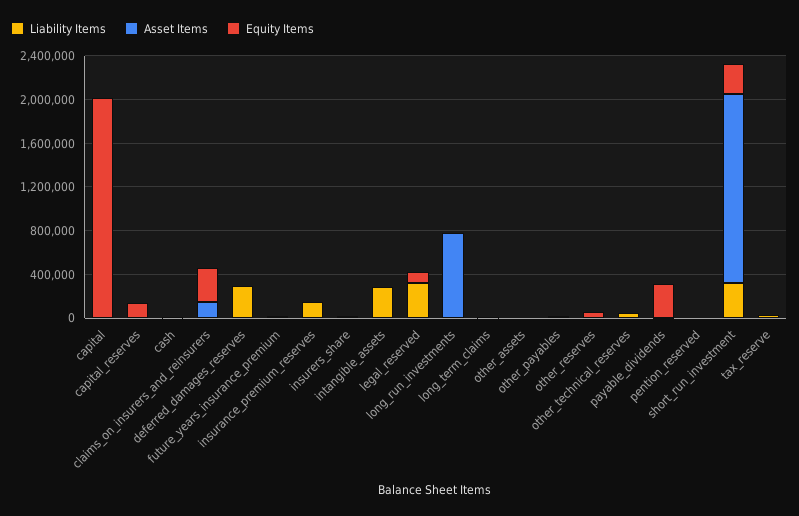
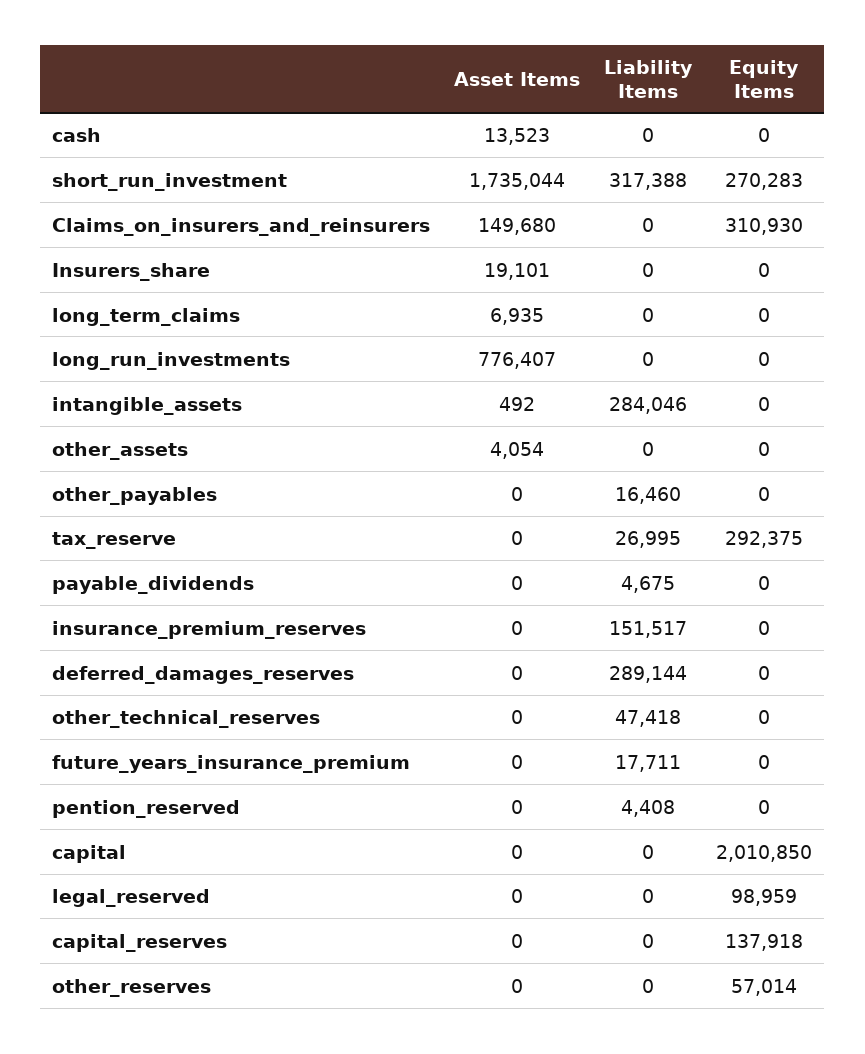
Liability Items, legal_reserved: 300000 -> 0
Equity Items, payable_dividends: 300000 -> 0
Equity Items, tax_reserve: 0 -> 292375

